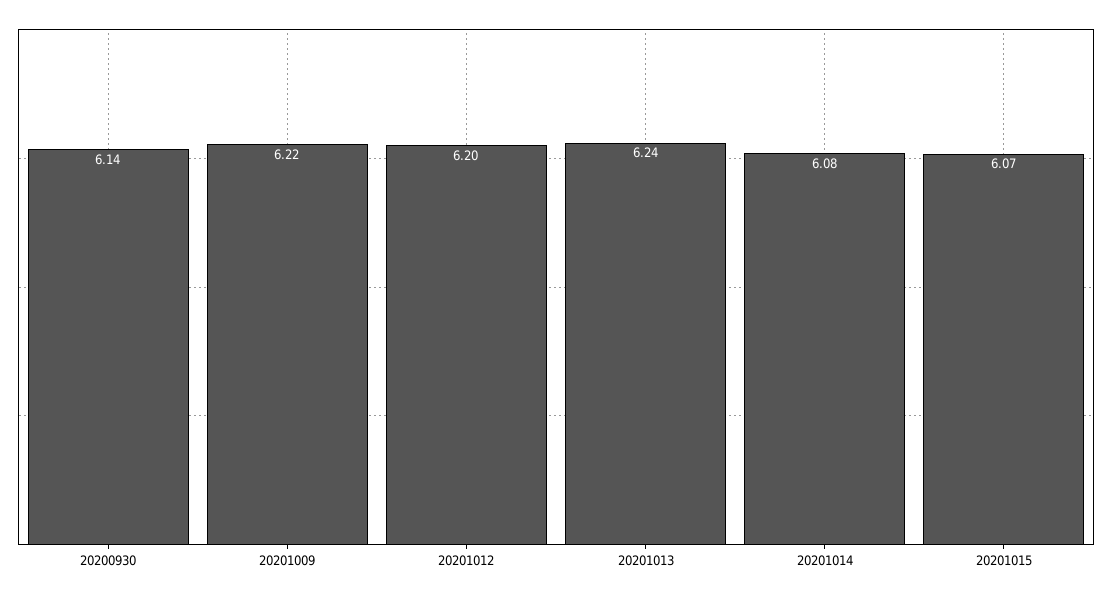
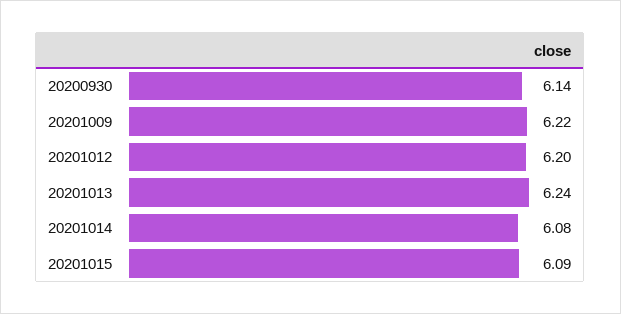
20201015: 6.07 -> 6.09

